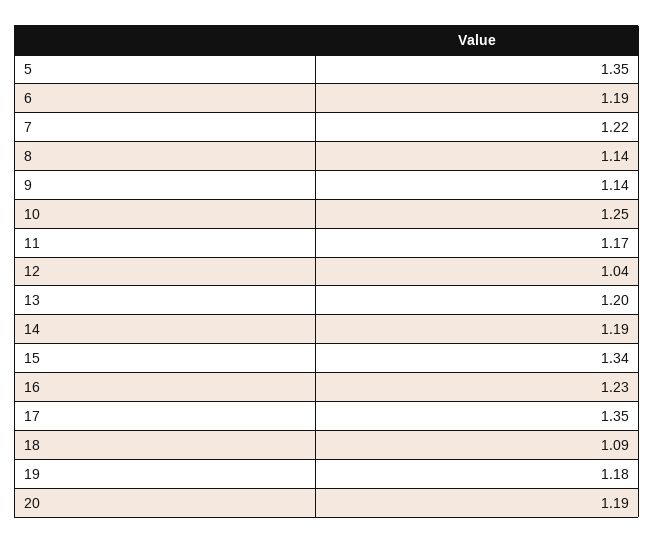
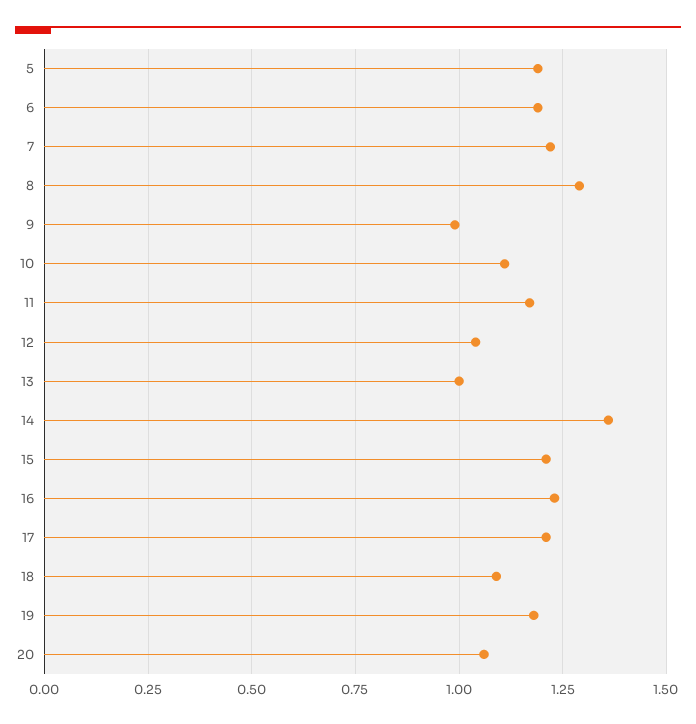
5: 1.35 -> 1.2
8: 1.14 -> 1.3
9: 1.14 -> 1
10: 1.25 -> 1.1
13: 1.2 -> 1
14: 1.19 -> 1.35
15: 1.34 -> 1.2
17: 1.35 -> 1.2
20: 1.19 -> 1.05

